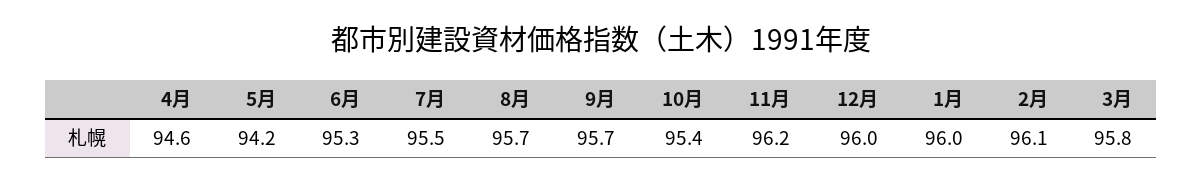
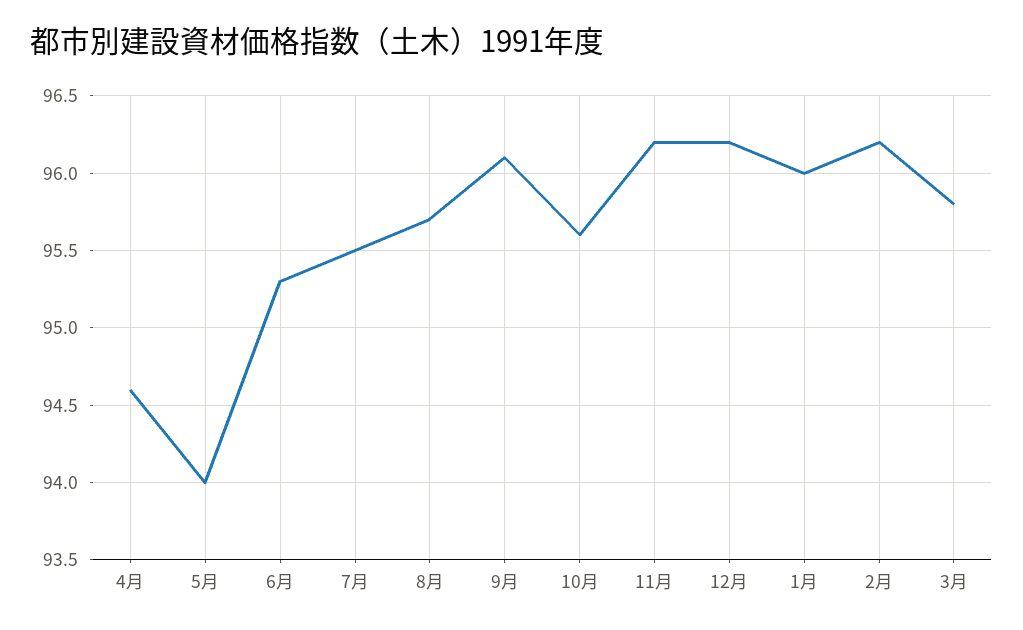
5月: 94.2 -> 94
9月: 95.7 -> 96.1
10月: 95.4 -> 95.6
12月: 96 -> 96.2
2月: 96.1 -> 96.2

